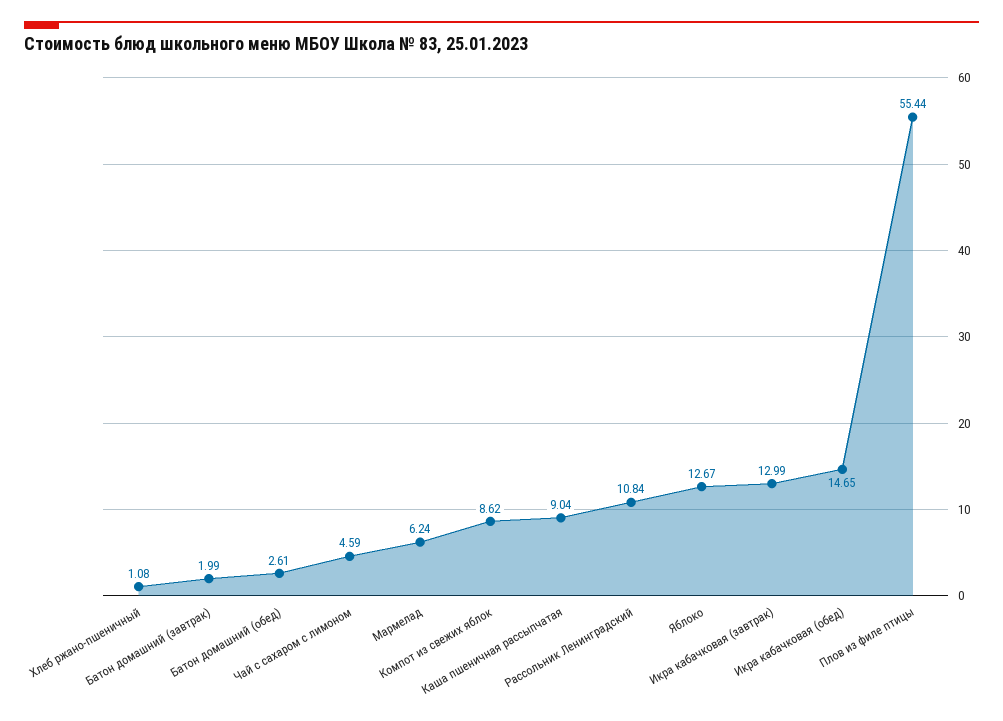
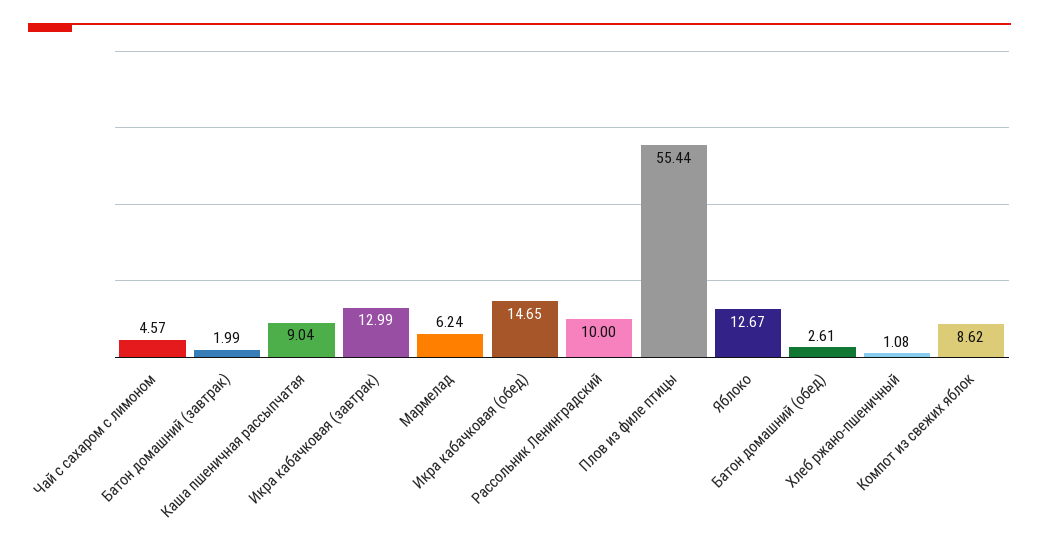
Чай с сахаром с лимоном: 4.59 -> 4.57
Рассольник Ленинградский: 10.84 -> 10

